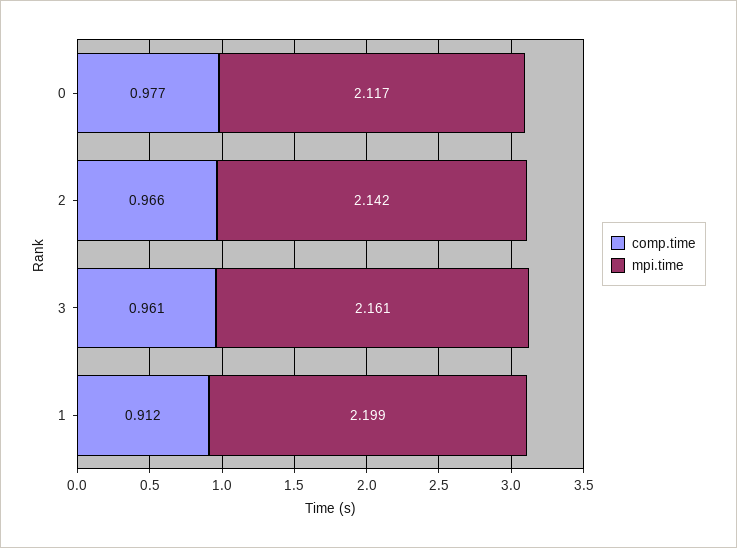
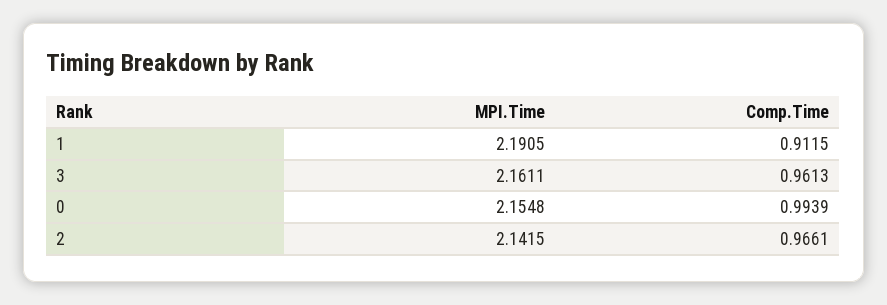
comp.time, 0: 0.977 -> 0.9939
mpi.time, 0: 2.117 -> 2.1548
mpi.time, 1: 2.199 -> 2.1905

